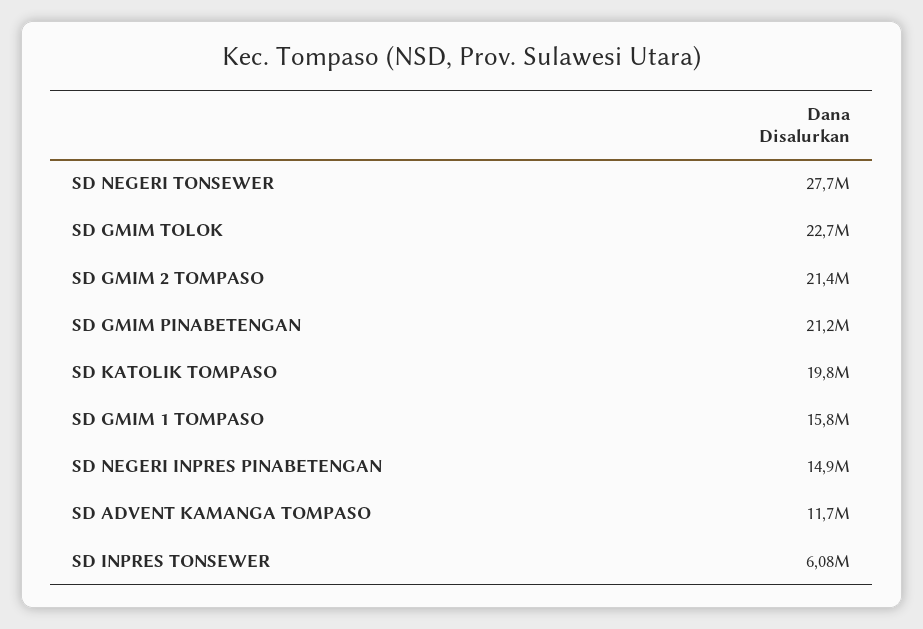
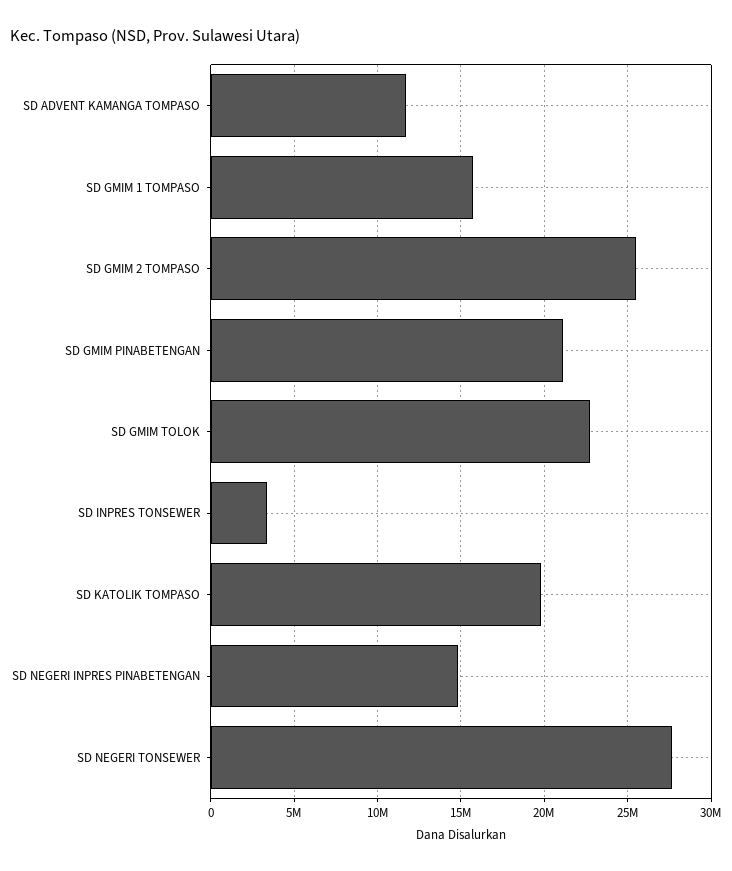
SD GMIM 2 TOMPASO: 21400000 -> 25500000
SD INPRES TONSEWER: 6080000 -> 3500000

